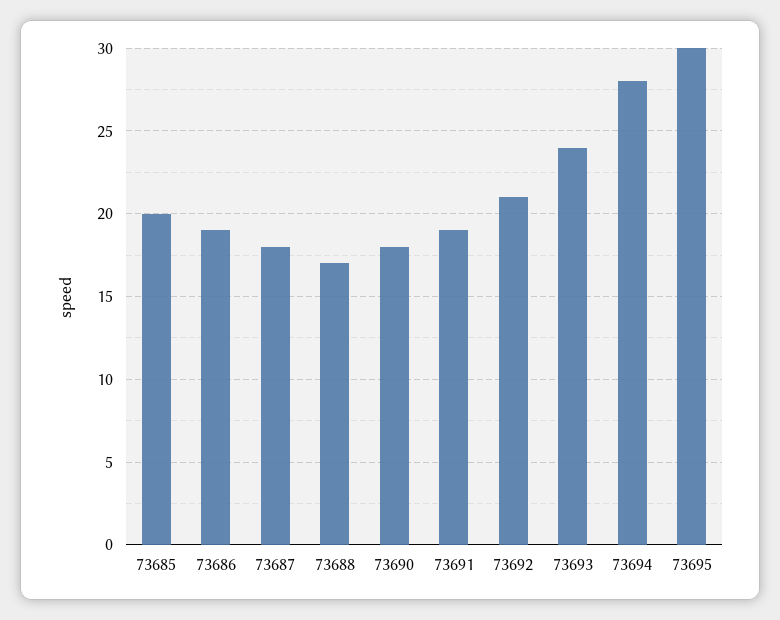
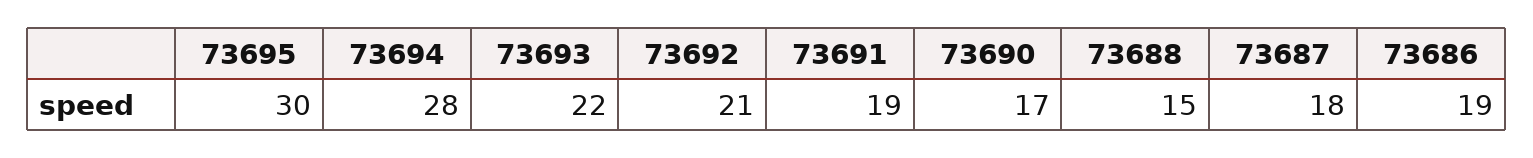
73685: 20 -> none
73688: 17 -> 15
73690: 18 -> 17
73693: 24 -> 22

